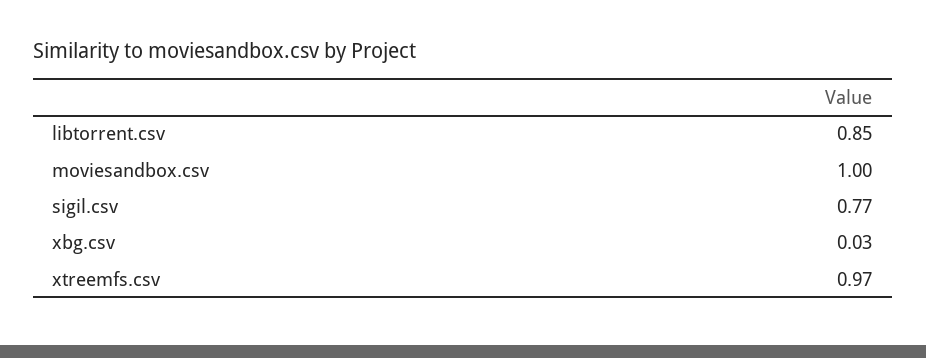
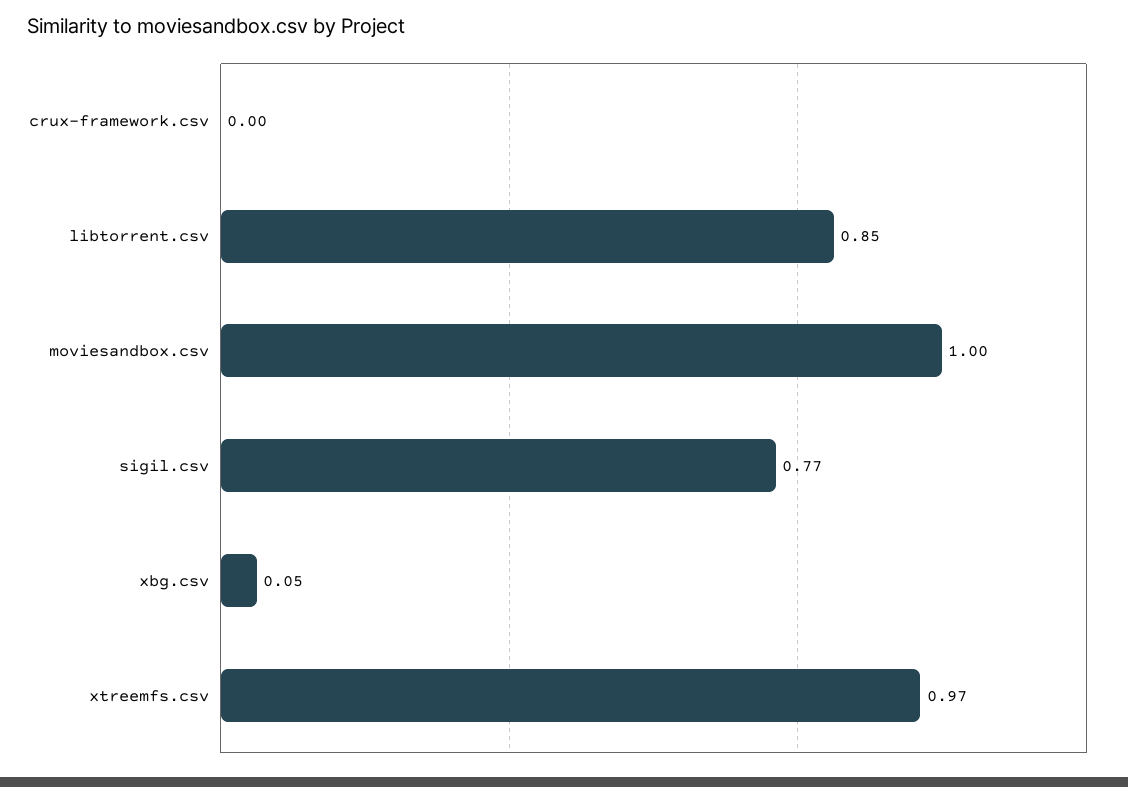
xbg.csv: 0.03 -> 0.05
crux-framework.csv: none -> 0

